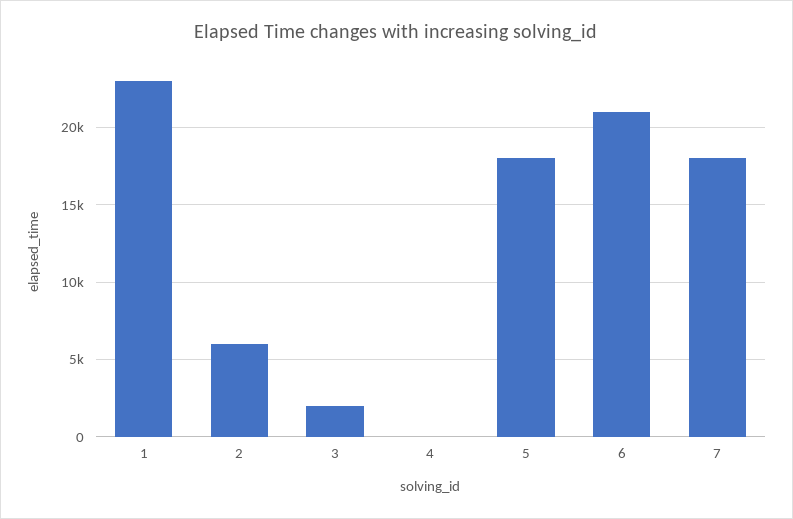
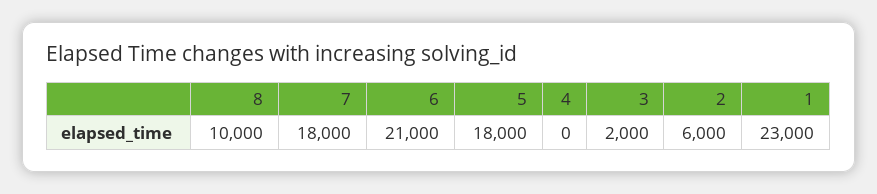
8: none -> 10000

